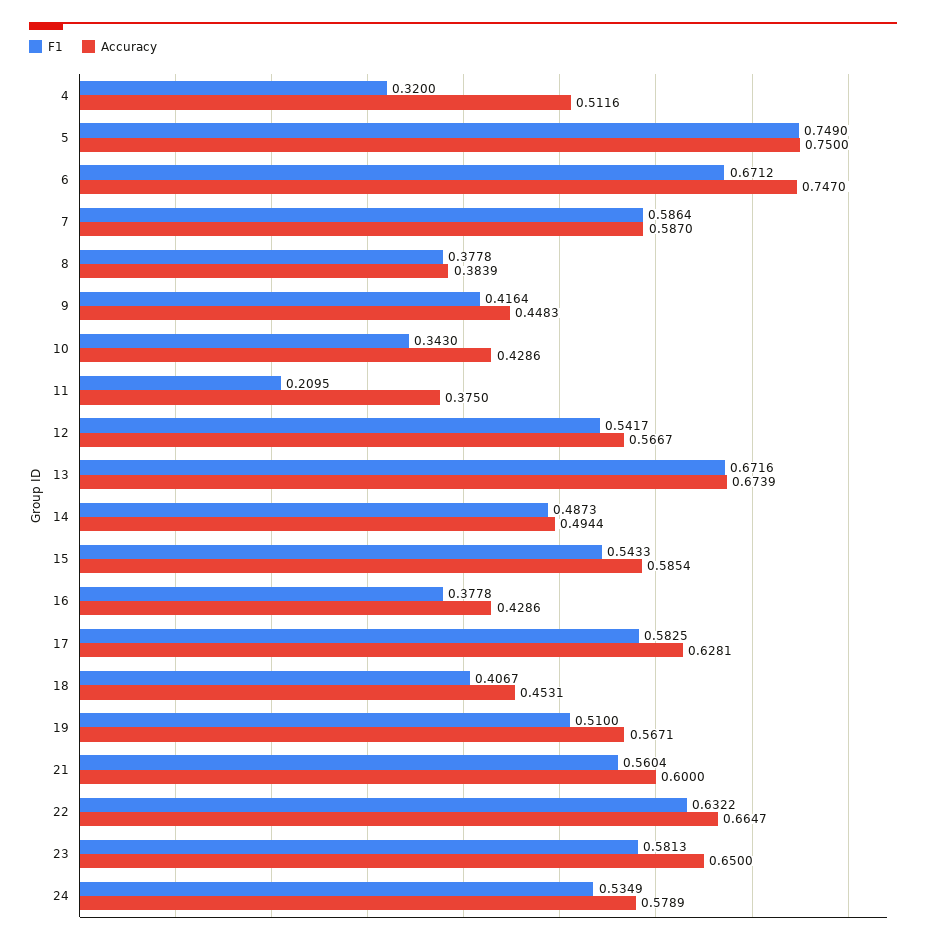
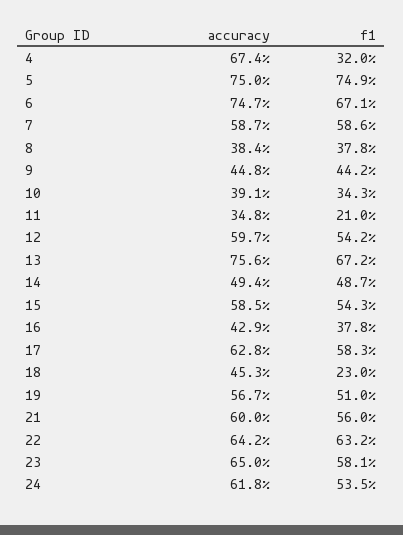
Accuracy, 4: 0.5116 -> 0.674
F1, 9: 0.4164 -> 0.442
Accuracy, 10: 0.4286 -> 0.391
Accuracy, 11: 0.375 -> 0.348
Accuracy, 12: 0.5667 -> 0.597
Accuracy, 13: 0.6739 -> 0.756
F1, 18: 0.4067 -> 0.23
Accuracy, 22: 0.6647 -> 0.642
Accuracy, 24: 0.5789 -> 0.618

